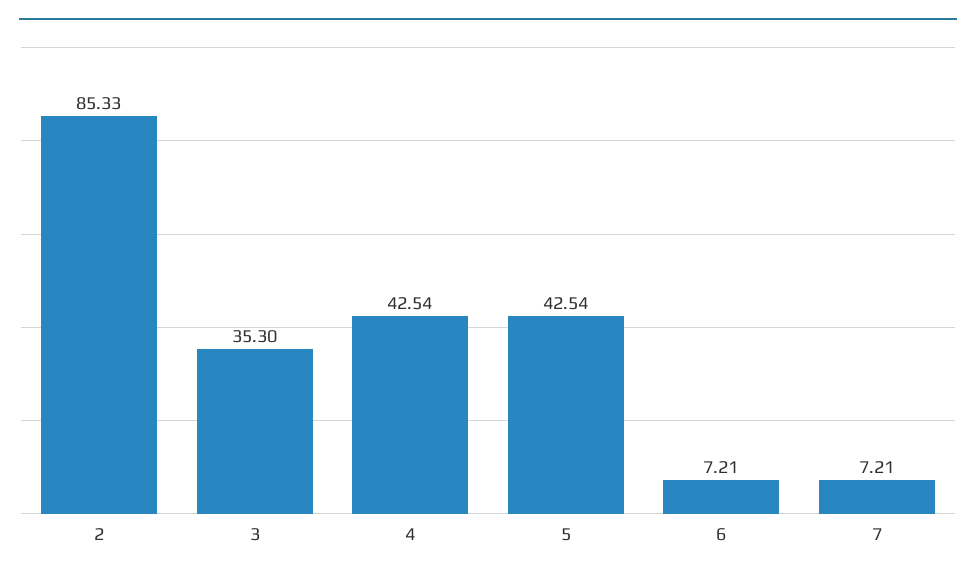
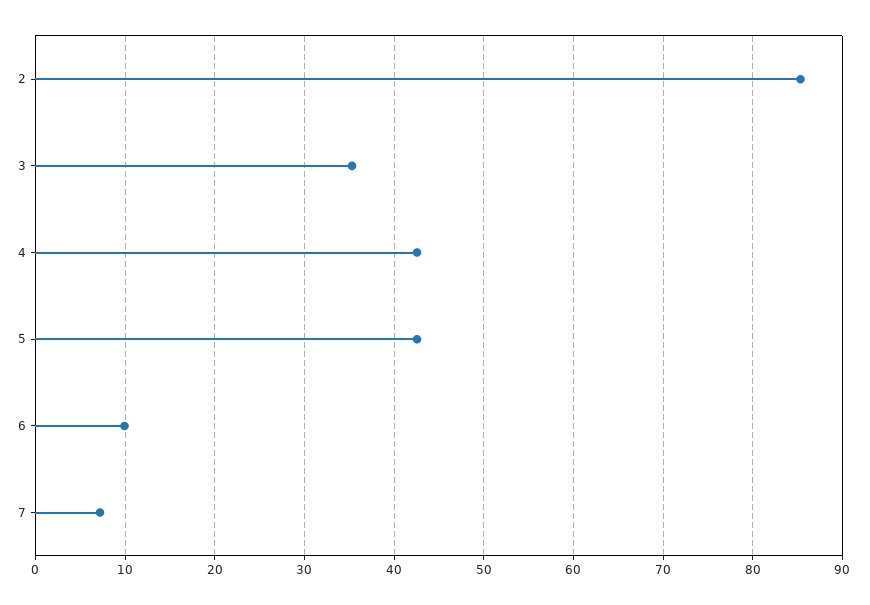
6: 7.21 -> 10

